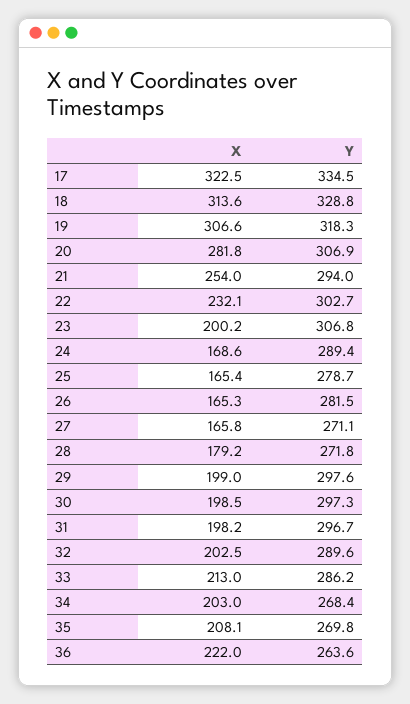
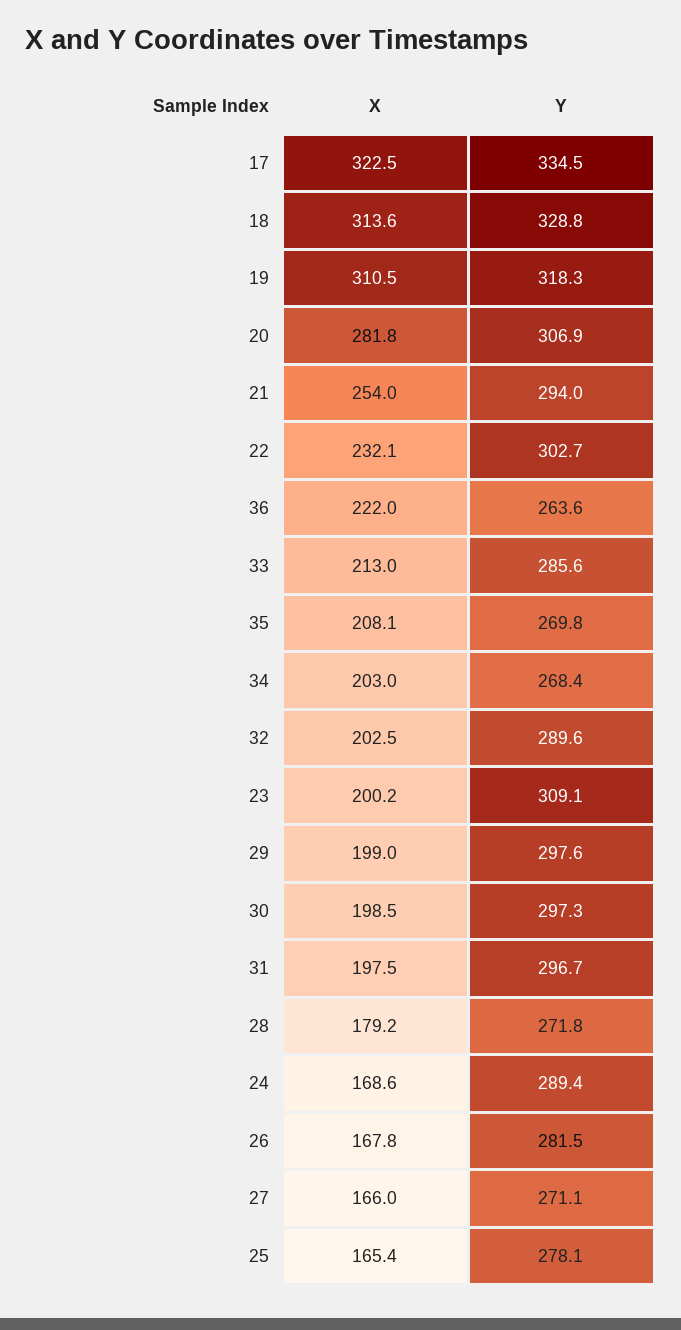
X, 19: 306.6 -> 310.5
Y, 23: 306.8 -> 309.1
Y, 25: 278.7 -> 278.1
X, 26: 165.3 -> 167.8
X, 27: 165.8 -> 166
X, 31: 198.2 -> 197.5
Y, 33: 286.2 -> 285.6

